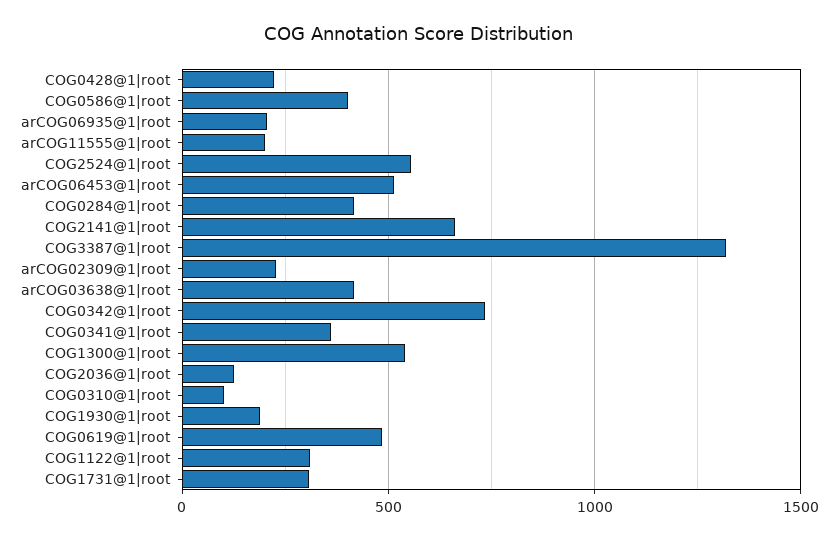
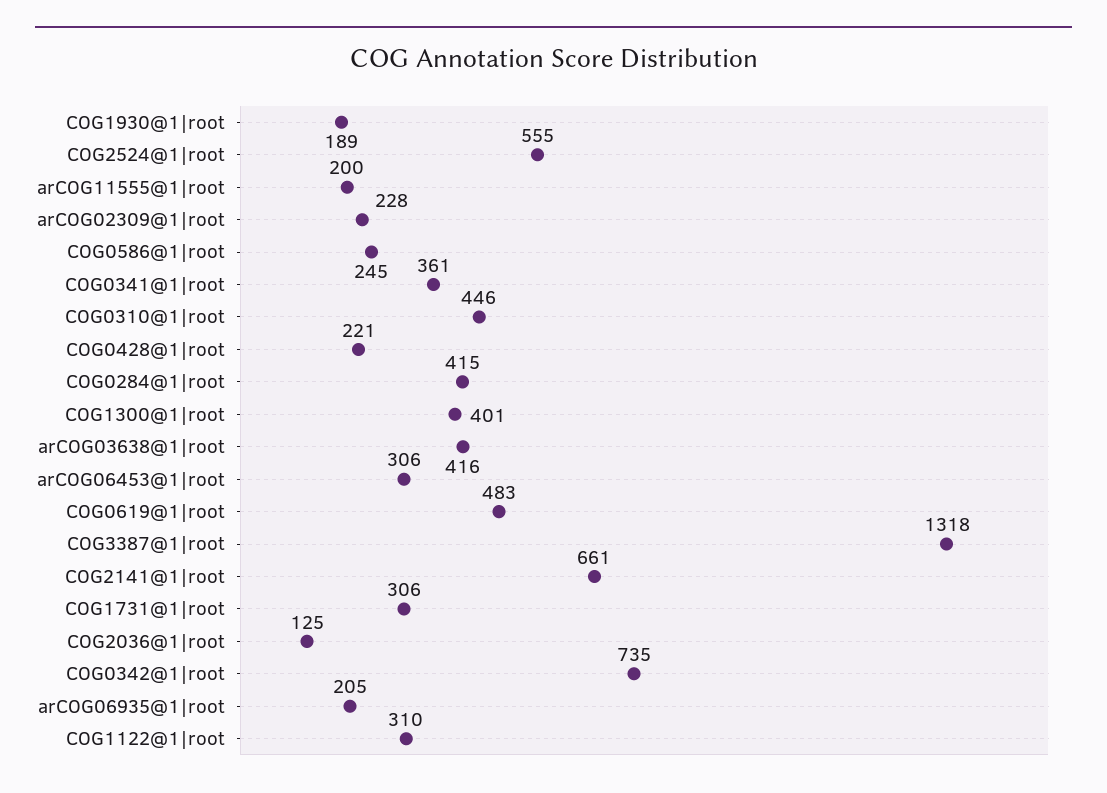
COG0586@1|root: 400 -> 245
arCOG06453@1|root: 500 -> 306
COG1300@1|root: 550 -> 401
COG0310@1|root: 100 -> 446

